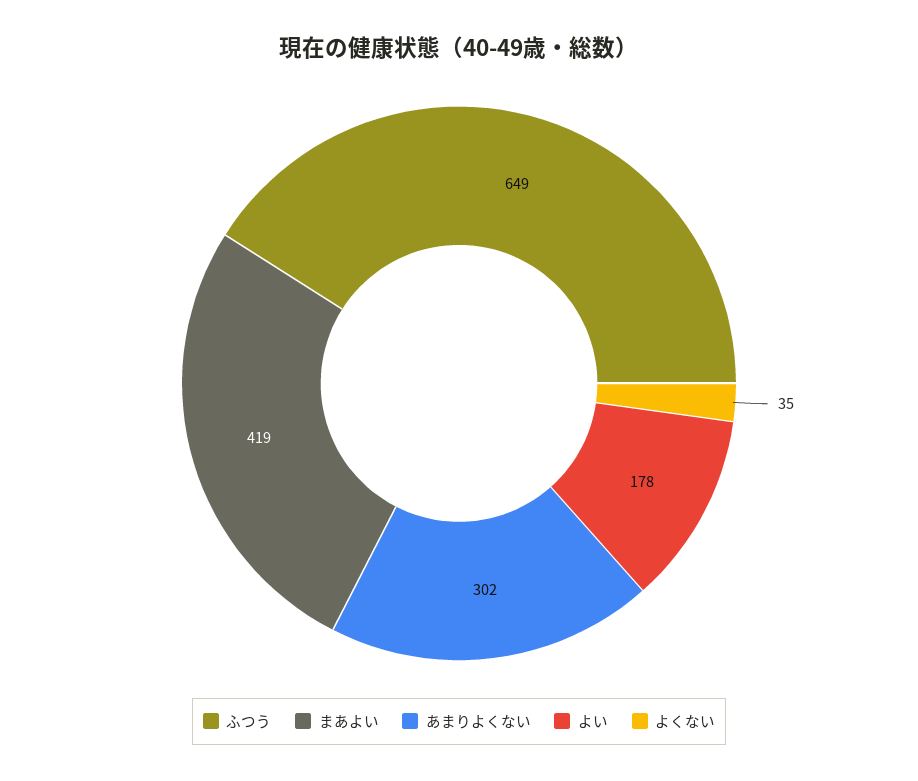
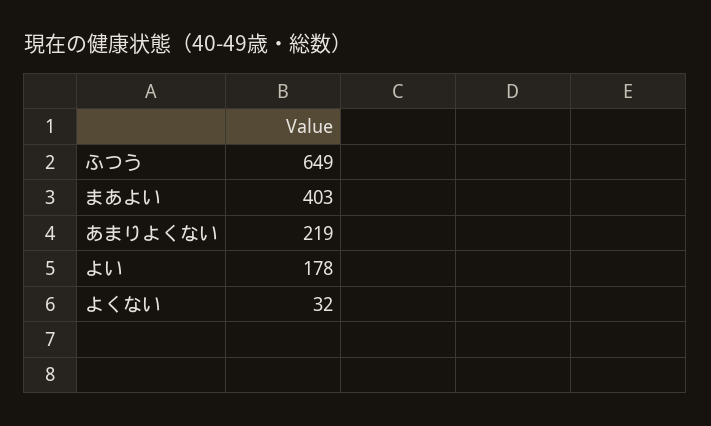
まあよい: 419 -> 403
あまりよくない: 302 -> 219
よくない: 35 -> 32

